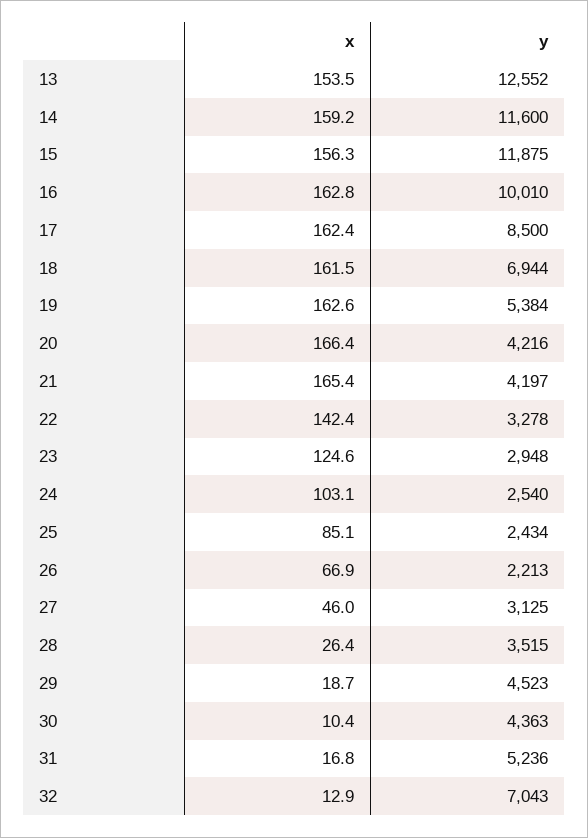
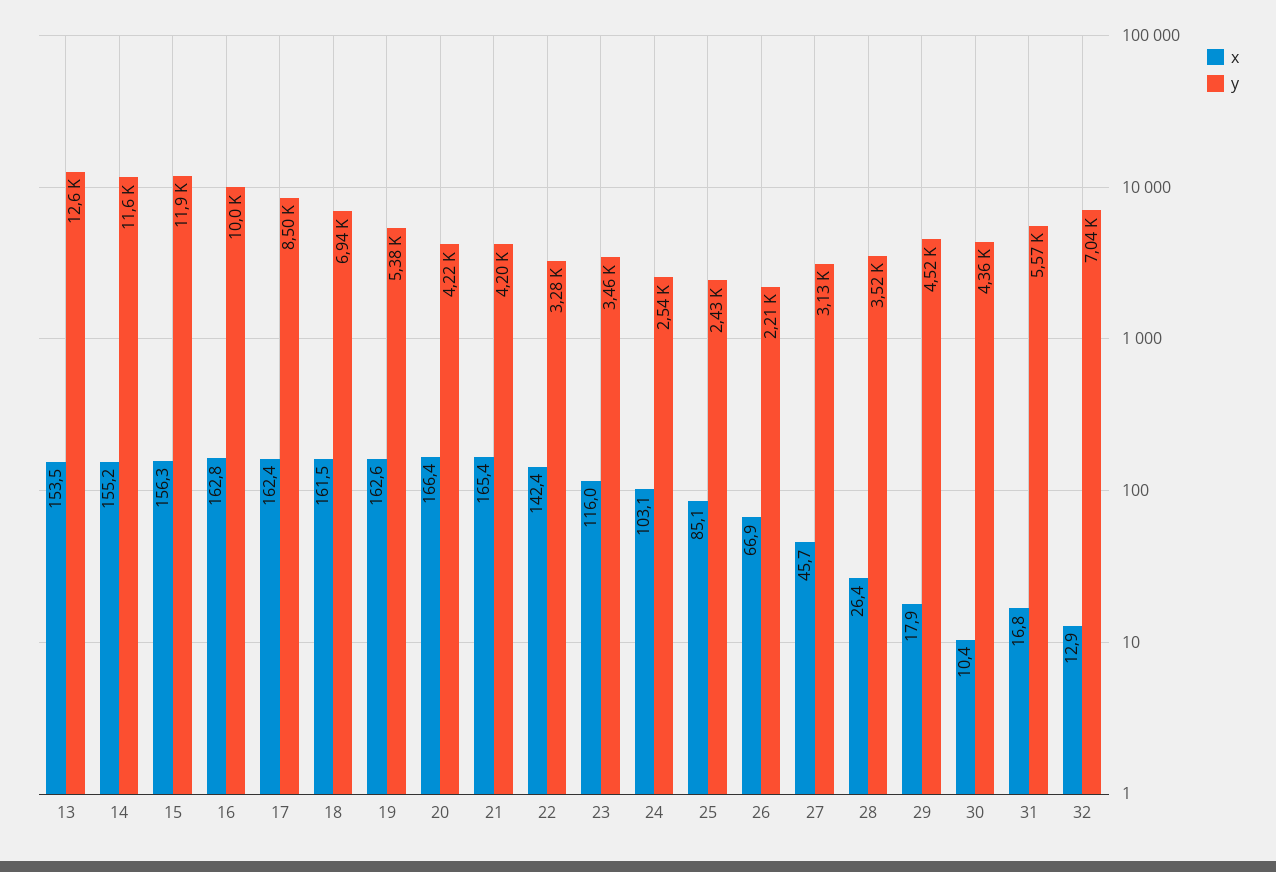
x, 14: 159.2 -> 155.2
x, 23: 124.6 -> 116
y, 23: 2948 -> 3460
x, 27: 46 -> 45.7
x, 29: 18.7 -> 17.9
y, 31: 5236 -> 5570

